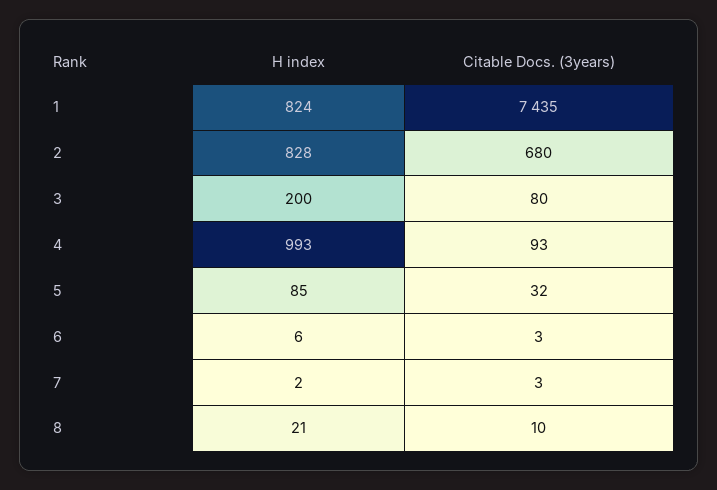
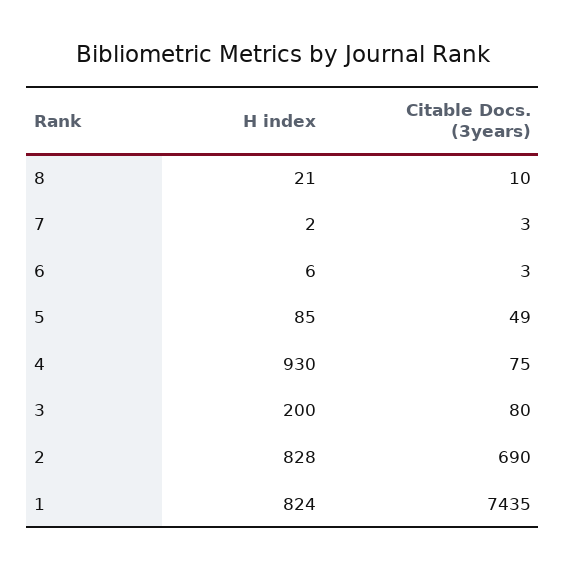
Citable Docs. (3years), 2: 680 -> 690
H index, 4: 993 -> 930
Citable Docs. (3years), 4: 93 -> 75
Citable Docs. (3years), 5: 32 -> 49

